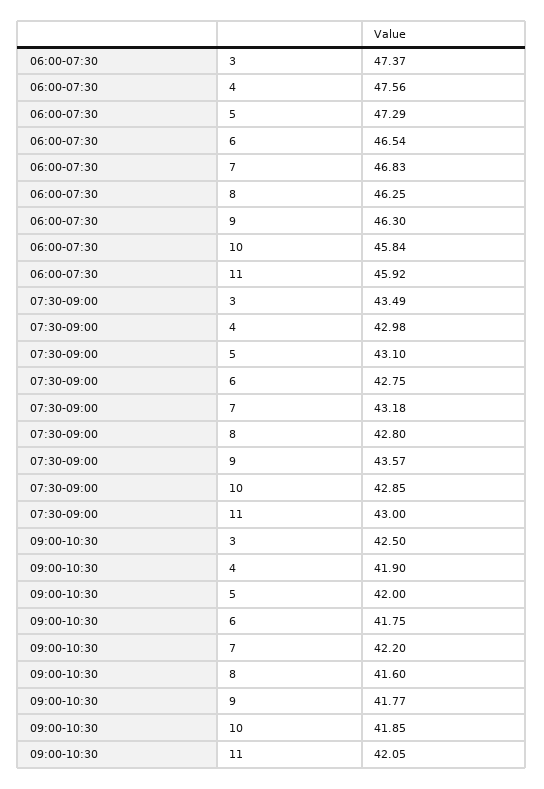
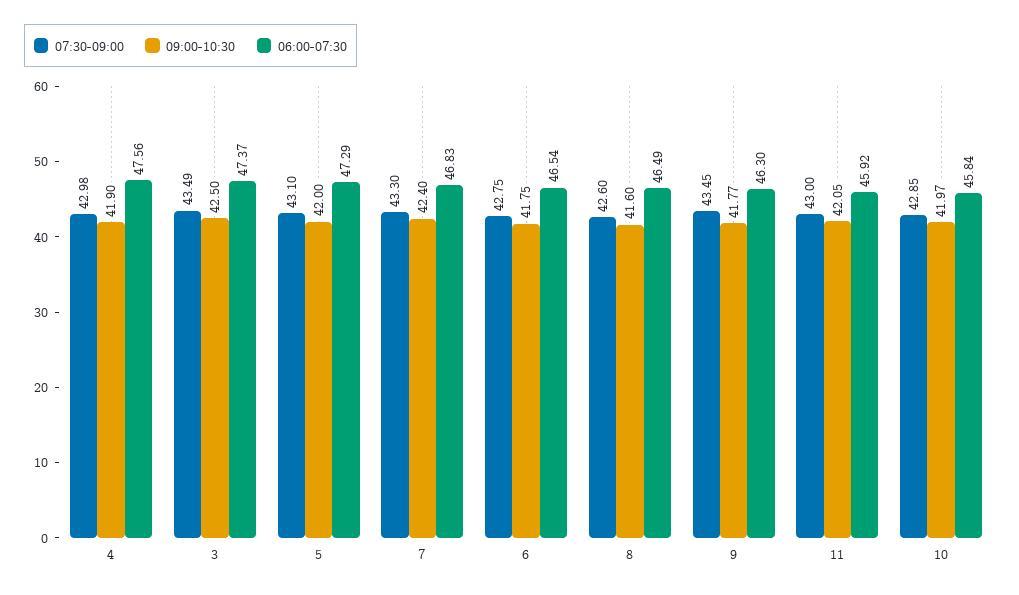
06:00-07:30, 8: 46.25 -> 46.49
07:30-09:00, 7: 43.18 -> 43.3
07:30-09:00, 8: 42.8 -> 42.6
07:30-09:00, 9: 43.57 -> 43.45
09:00-10:30, 7: 42.2 -> 42.4
09:00-10:30, 10: 41.85 -> 41.97

